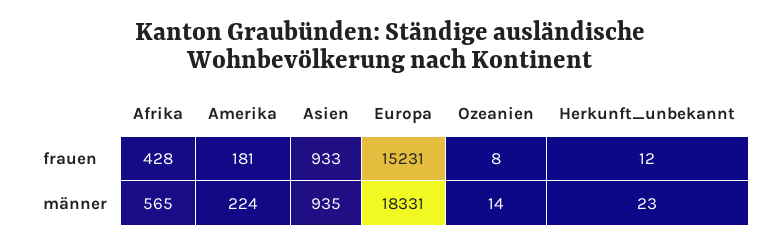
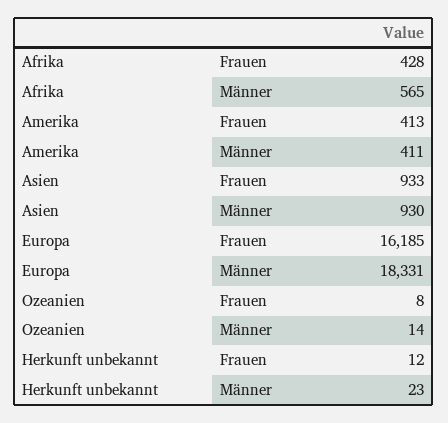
Amerika, frauen: 181 -> 413
Europa, frauen: 15231 -> 16185
Amerika, männer: 224 -> 411
Asien, männer: 935 -> 930

